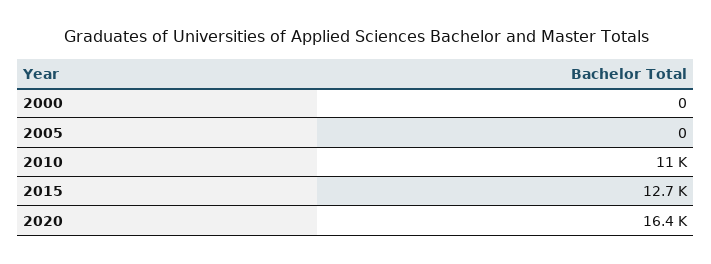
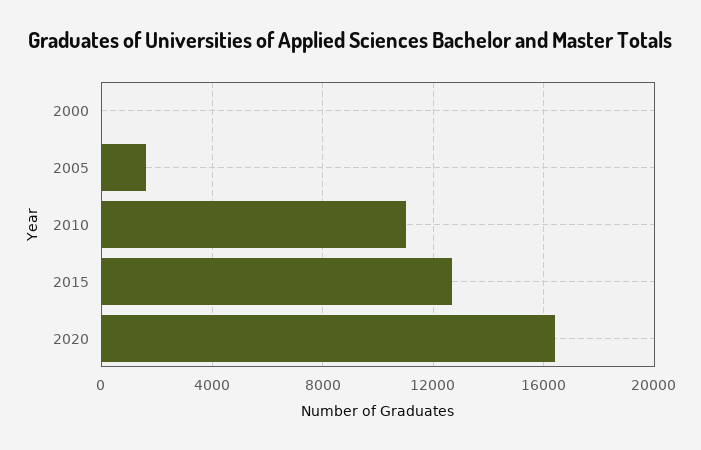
2005: 0 -> 1500

